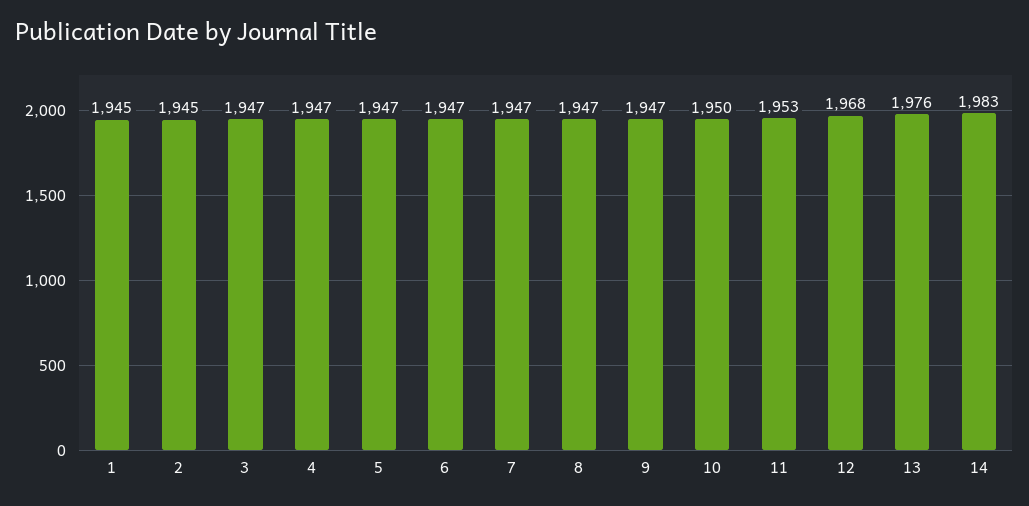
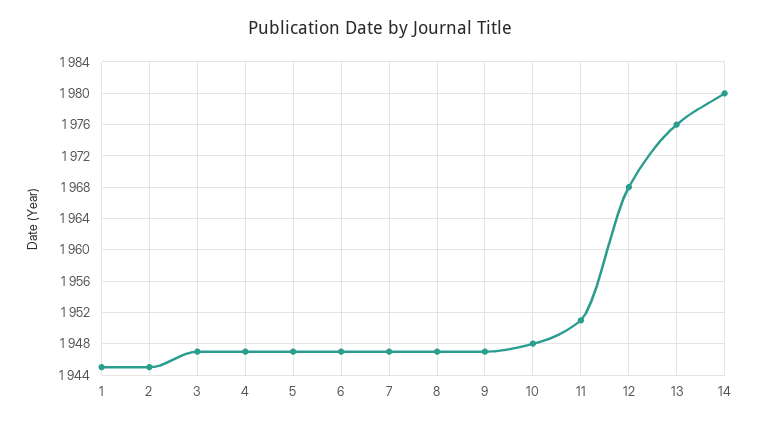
10: 1950 -> 1948
11: 1953 -> 1951
14: 1983 -> 1980

